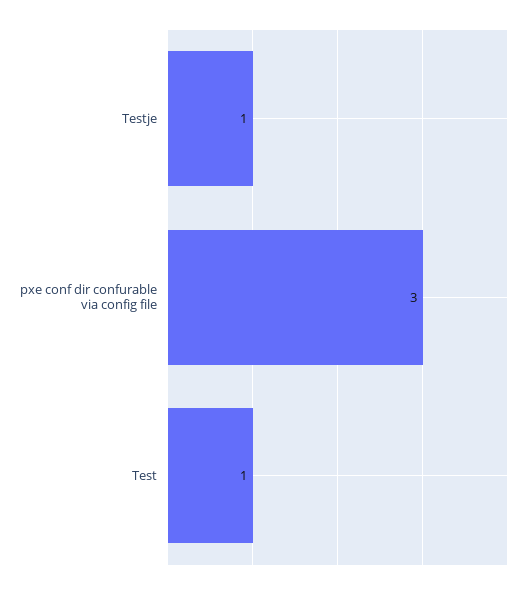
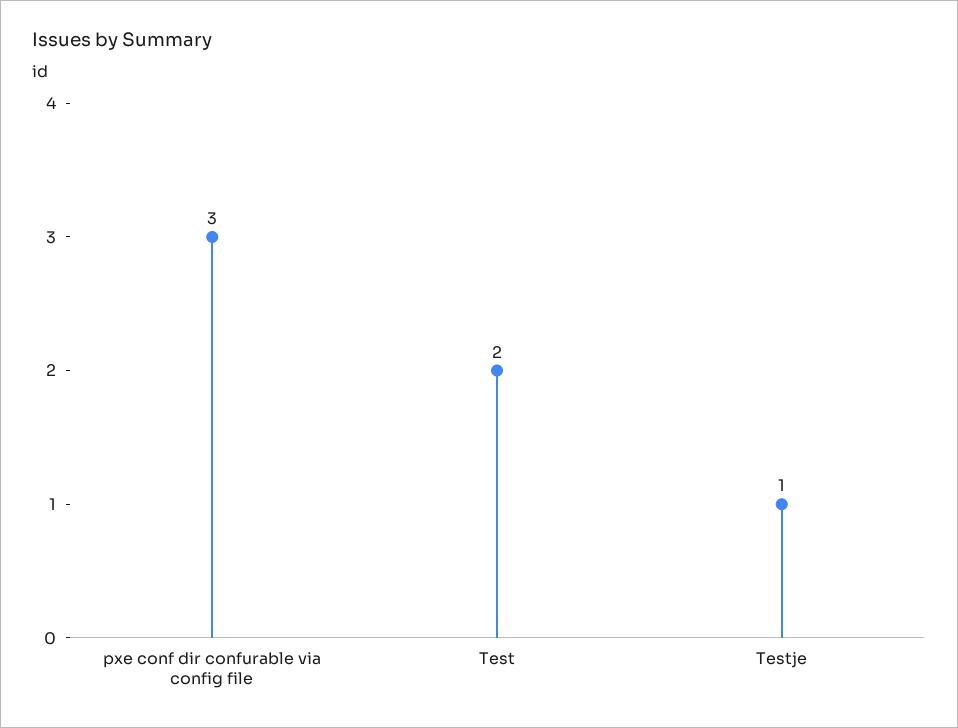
Test: 1 -> 2

